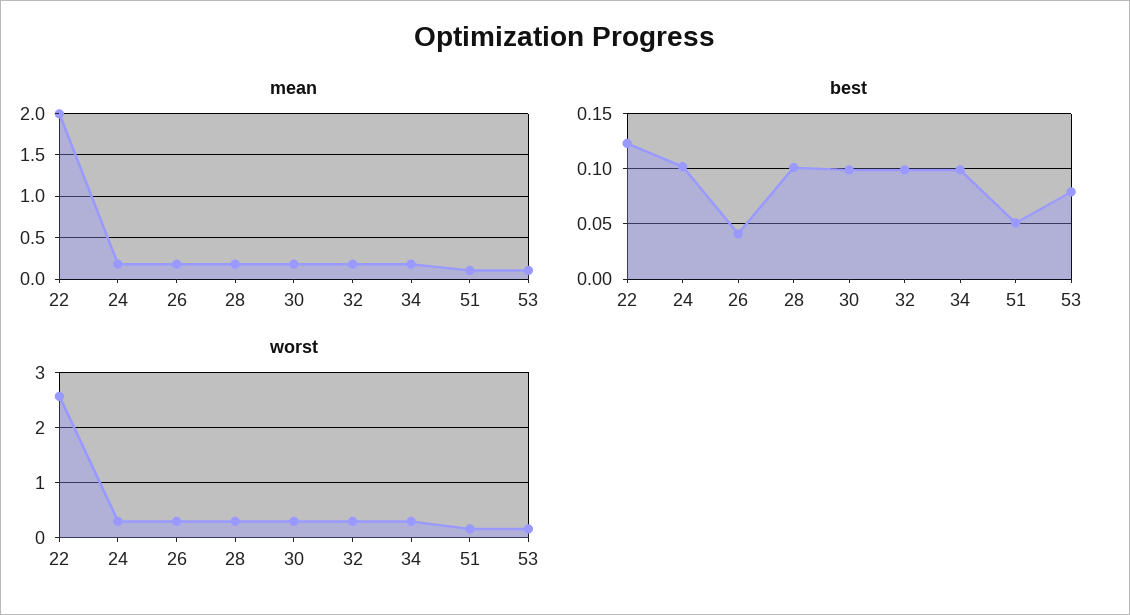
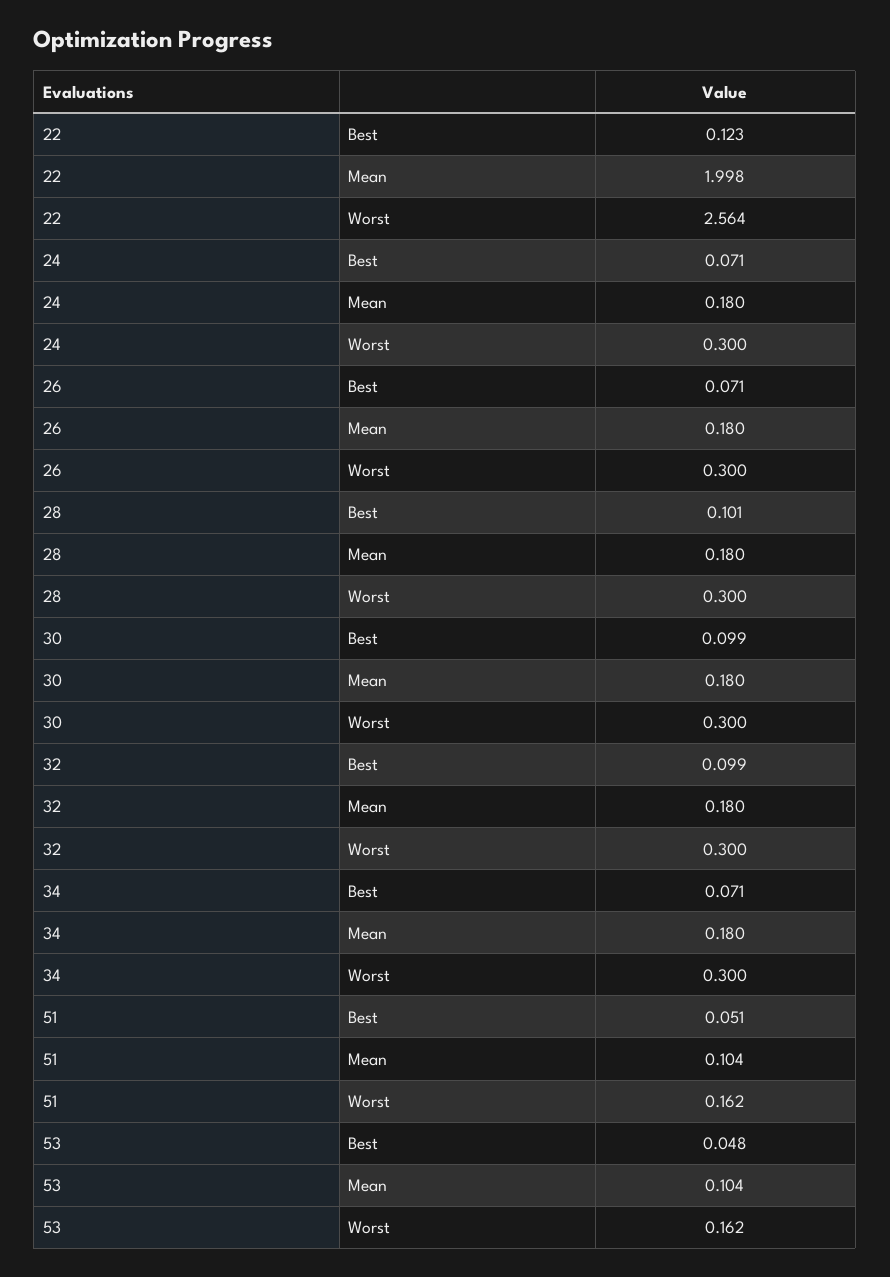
best, 24: 0.1 -> 0.071
best, 26: 0.04 -> 0.071
best, 34: 0.1 -> 0.071
best, 53: 0.08 -> 0.048

